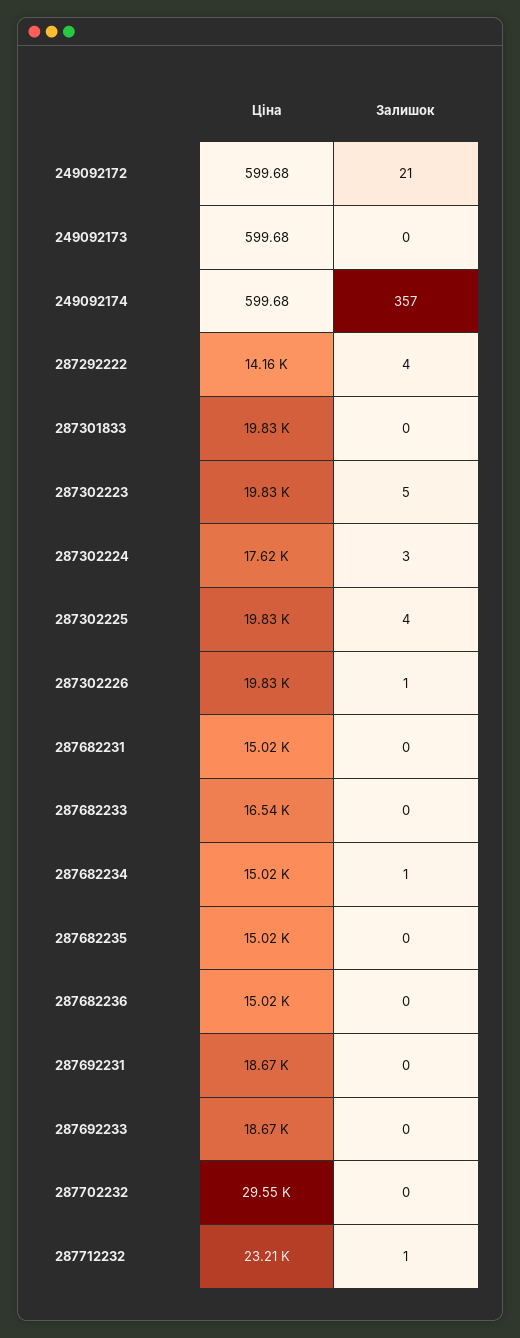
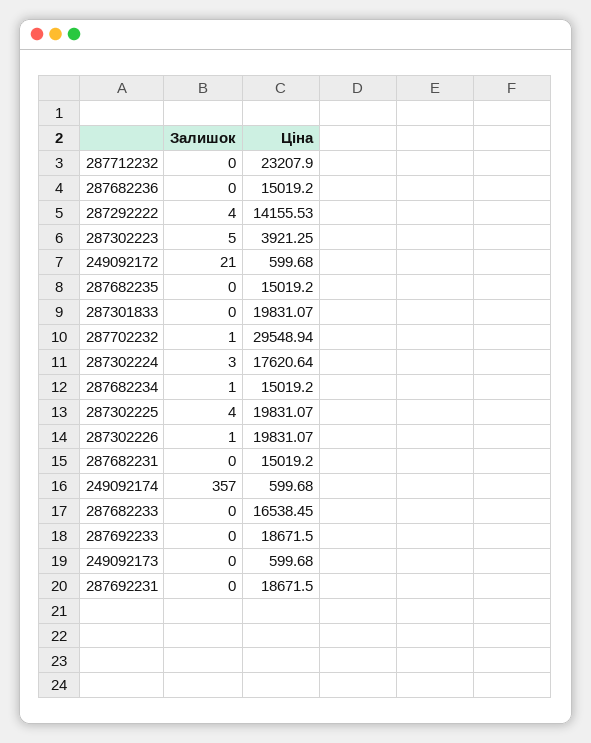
Ціна, 287302223: 19830 -> 3921.25
Залишок, 287702232: 0 -> 1
Залишок, 287712232: 1 -> 0

